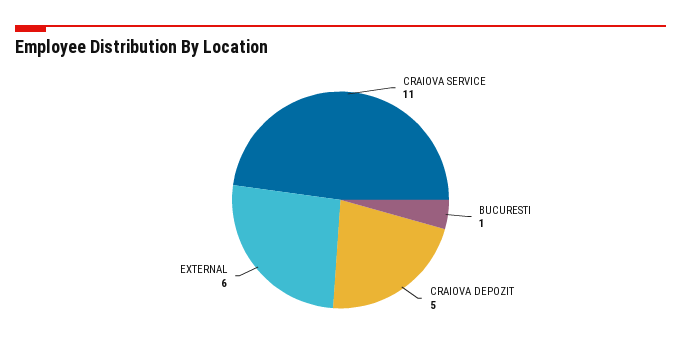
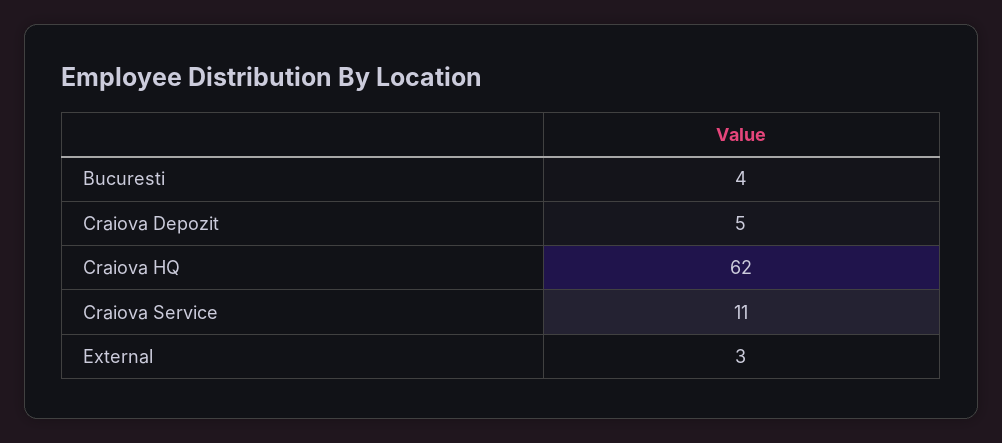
BUCURESTI: 1 -> 4
EXTERNAL: 6 -> 3
Craiova HQ: none -> 62

